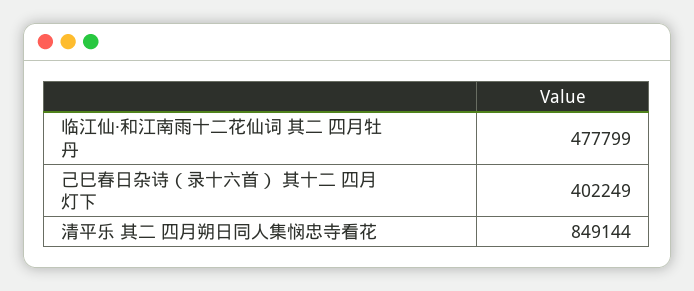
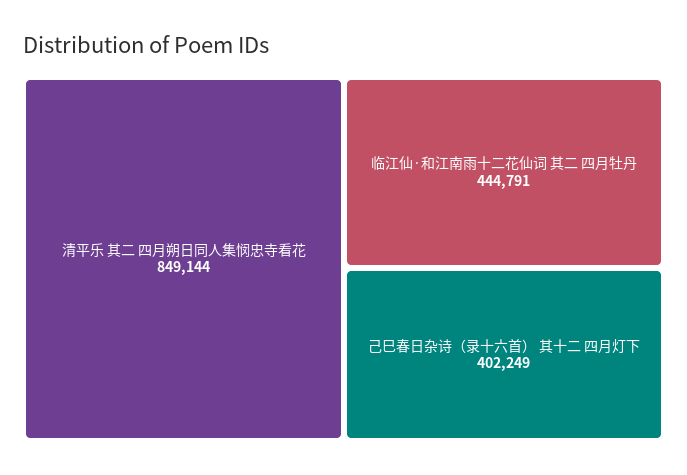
临江仙·和江南雨十二花仙词 其二 四月牡丹: 477799 -> 444791

